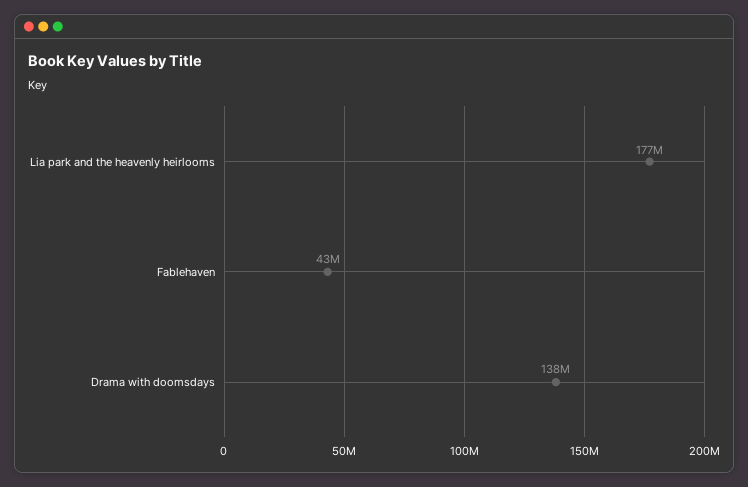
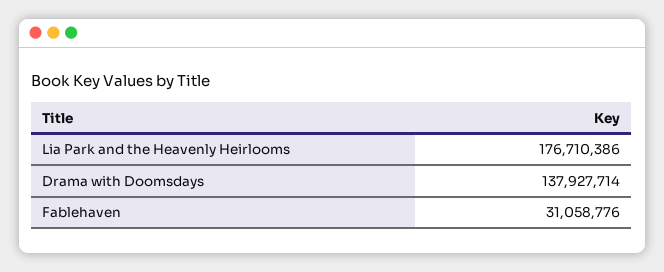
Fablehaven: 43000000 -> 31058776

